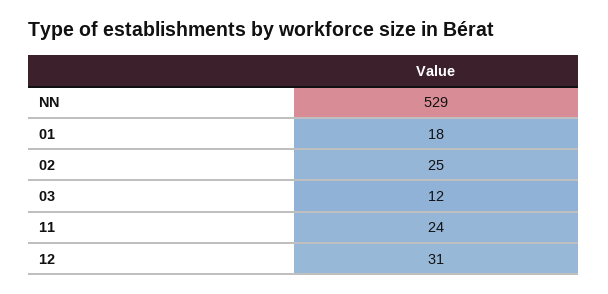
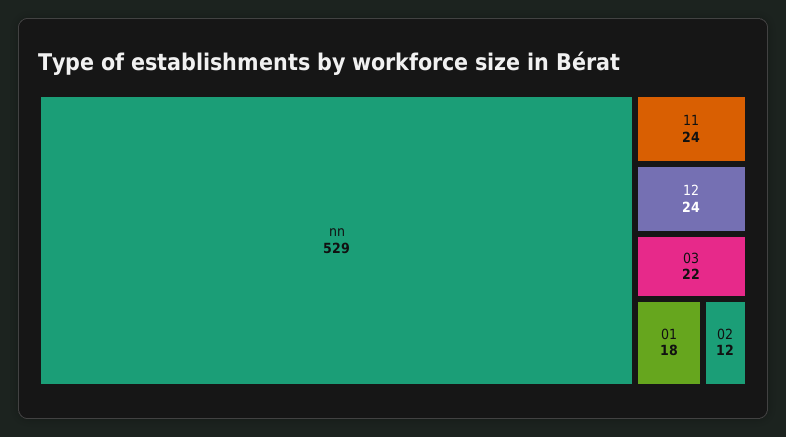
02: 25 -> 12
03: 12 -> 22
12: 31 -> 24

